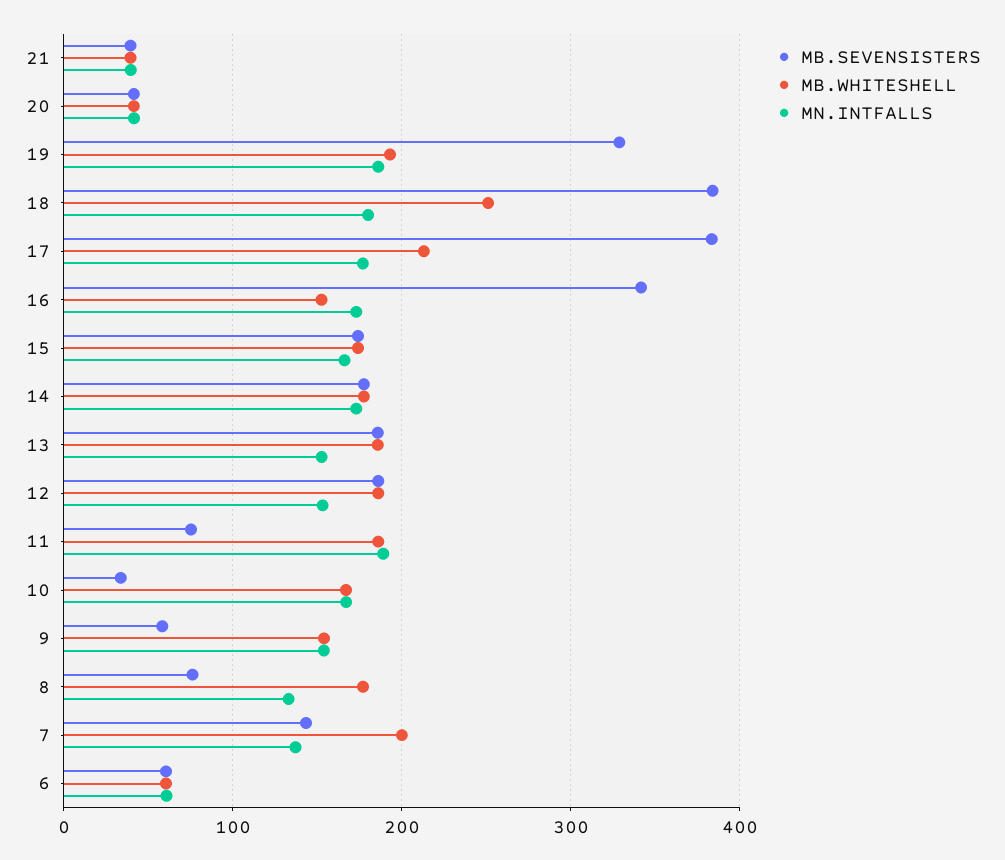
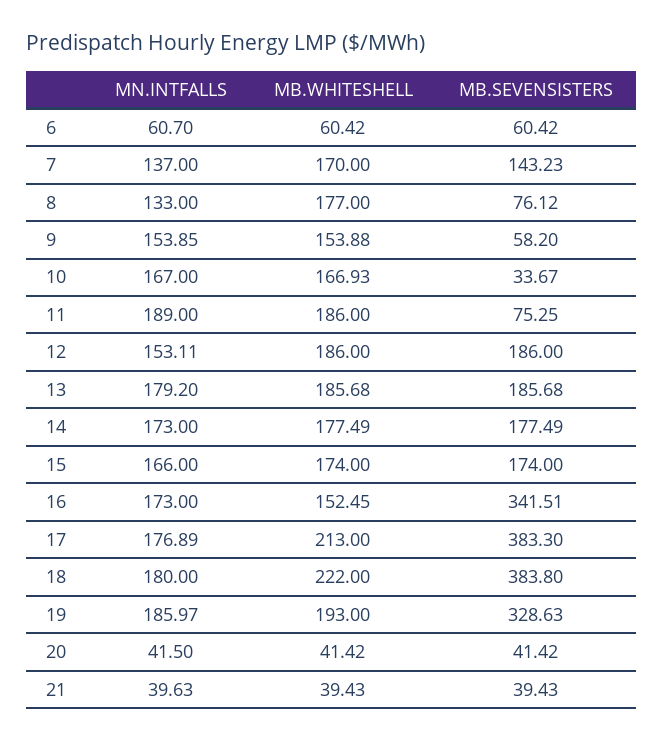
MB.WHITESHELL, 18: 250 -> 222
MN.INTFALLS, 13: 150 -> 179.2
MB.WHITESHELL, 7: 200 -> 170

